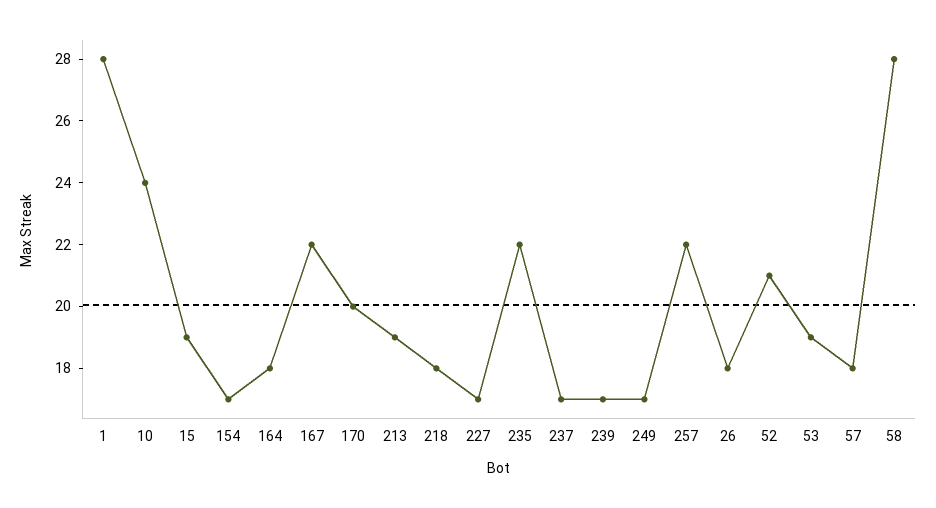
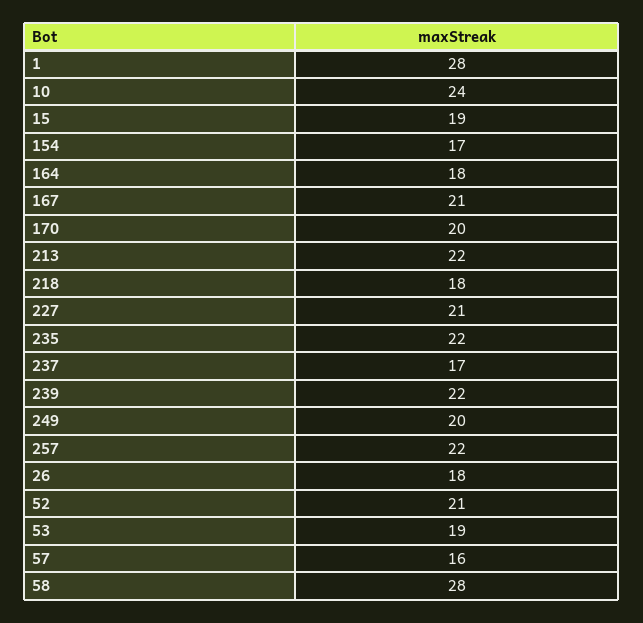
167: 22 -> 21
213: 19 -> 22
227: 17 -> 21
239: 17 -> 22
249: 17 -> 20
57: 18 -> 16

